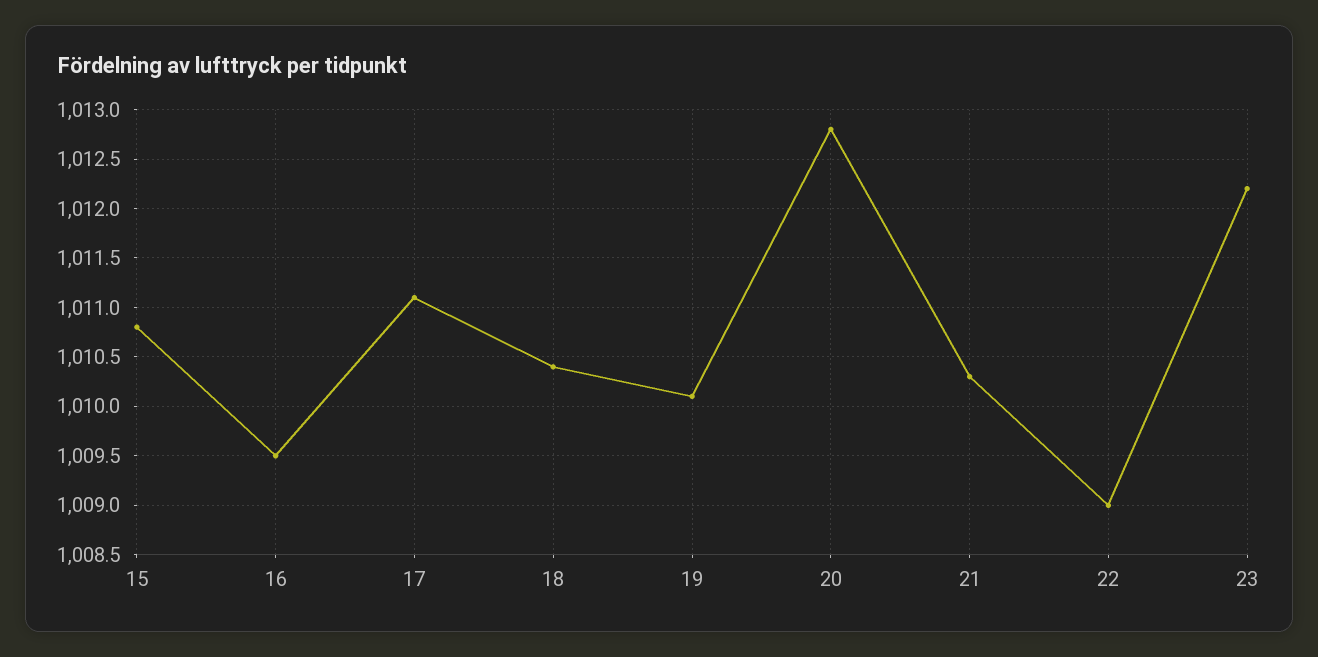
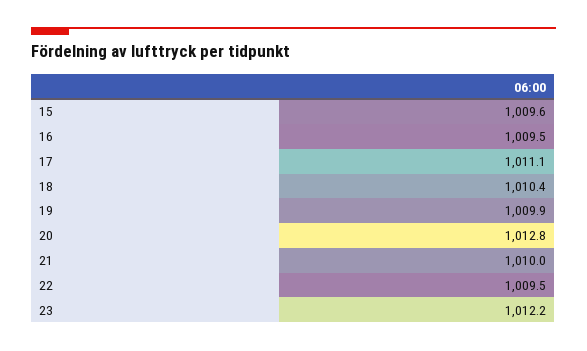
15: 1010.8 -> 1009.6
19: 1010.1 -> 1009.9
21: 1010.3 -> 1010
22: 1009 -> 1009.5

